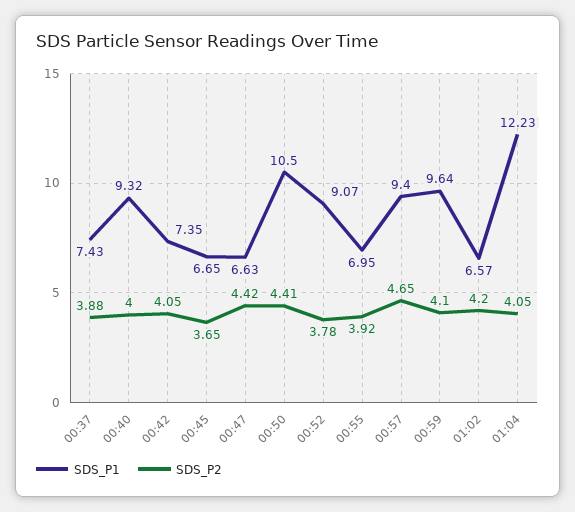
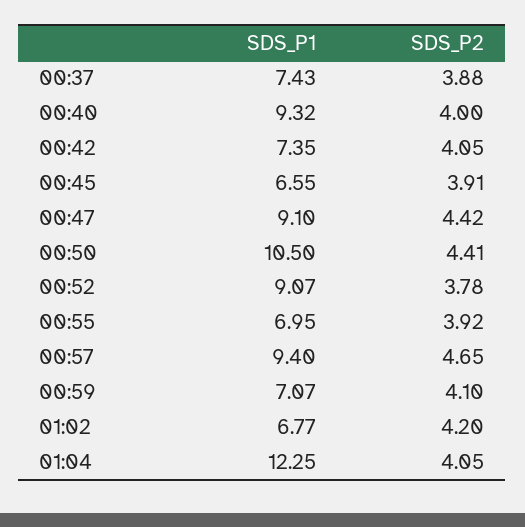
SDS_P1, 00:45: 6.65 -> 6.55
SDS_P2, 00:45: 3.65 -> 3.91
SDS_P1, 00:47: 6.63 -> 9.1
SDS_P1, 00:59: 9.64 -> 7.07
SDS_P1, 01:02: 6.57 -> 6.77
SDS_P1, 01:04: 12.23 -> 12.25

